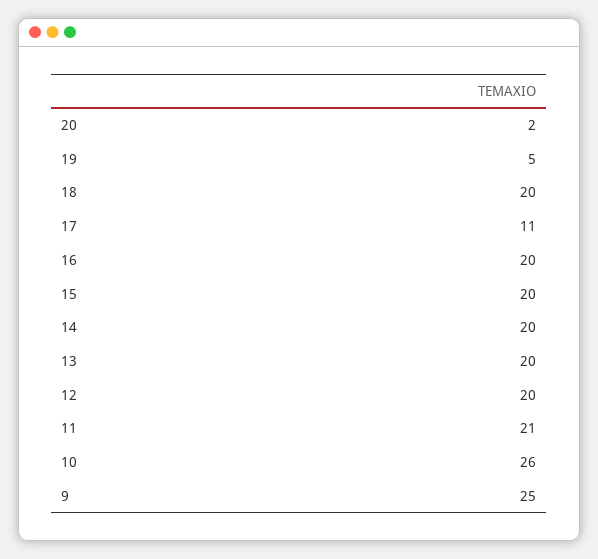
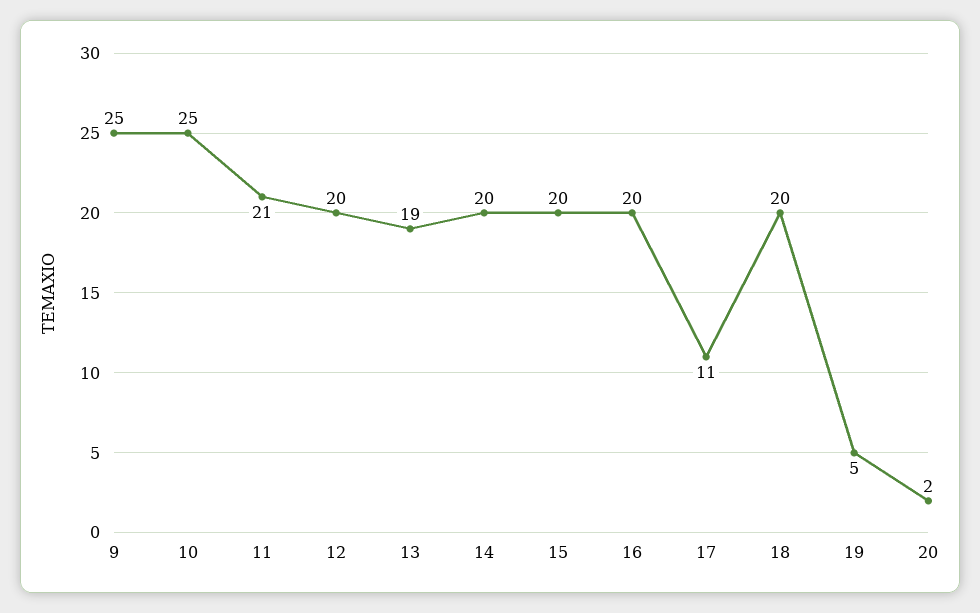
13: 20 -> 19
10: 26 -> 25

